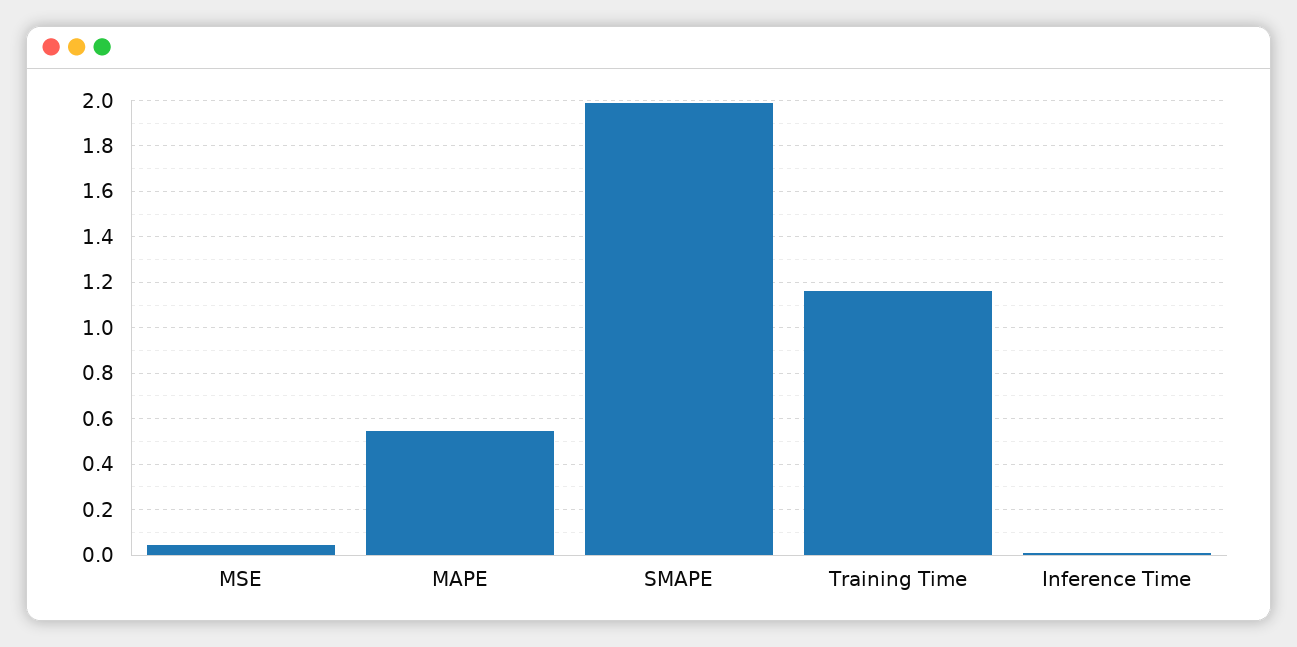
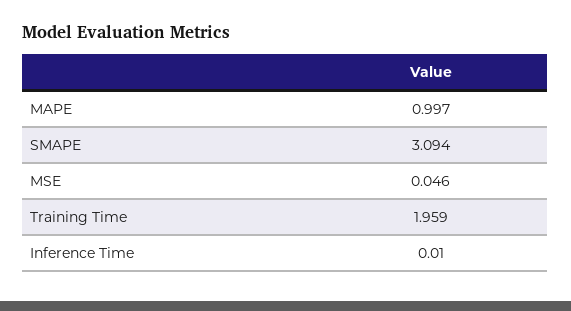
MAPE: 0.55 -> 0.997
SMAPE: 2 -> 3.094
Training Time: 1.15 -> 1.959

